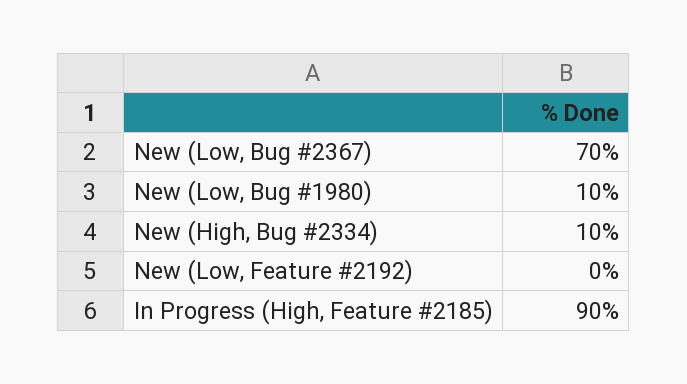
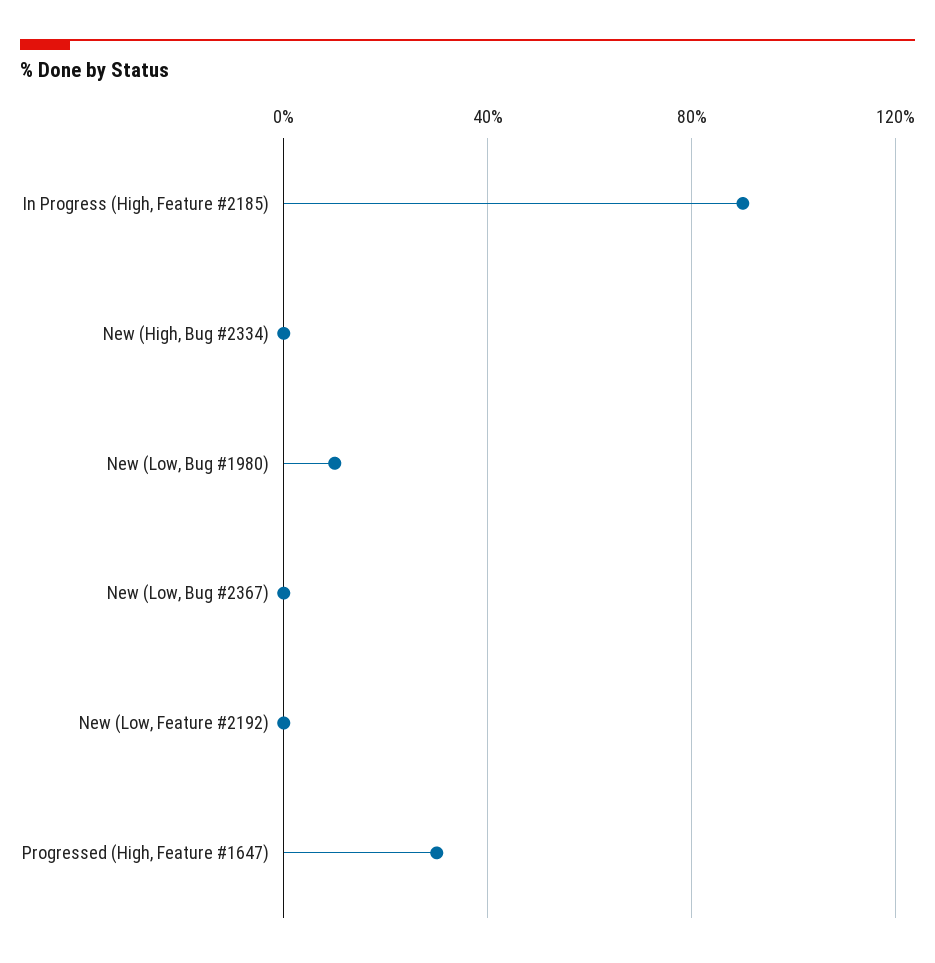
New (Low, Bug #2367): 70 -> 0
New (High, Bug #2334): 10 -> 0
Progressed (High, Feature #1647): none -> 30

